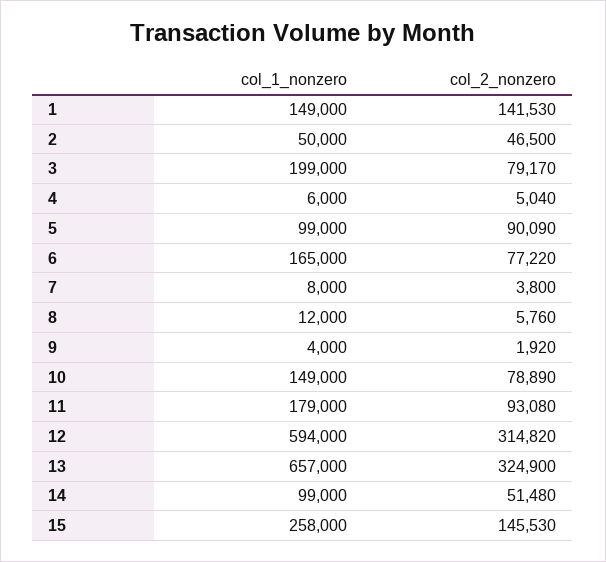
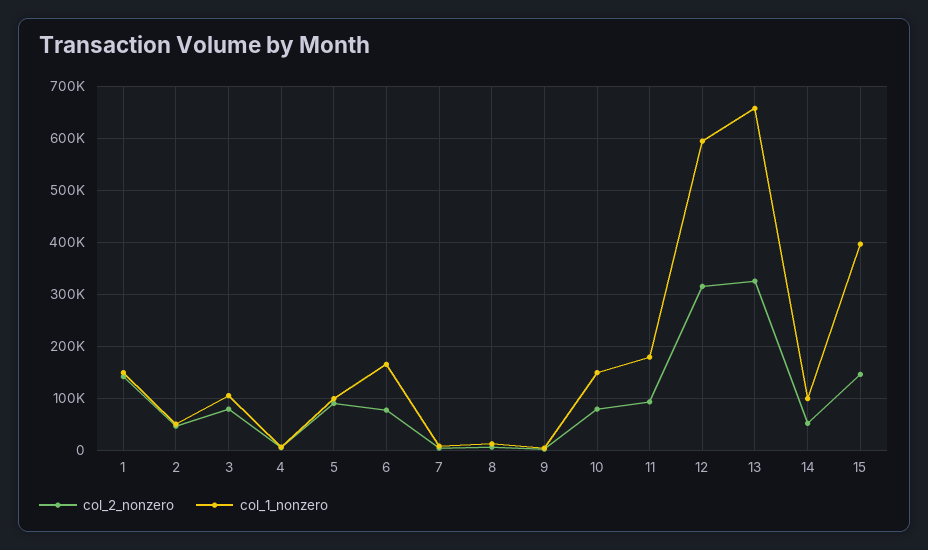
col_1_nonzero, 3: 199000 -> 100000
col_1_nonzero, 15: 258000 -> 400000

